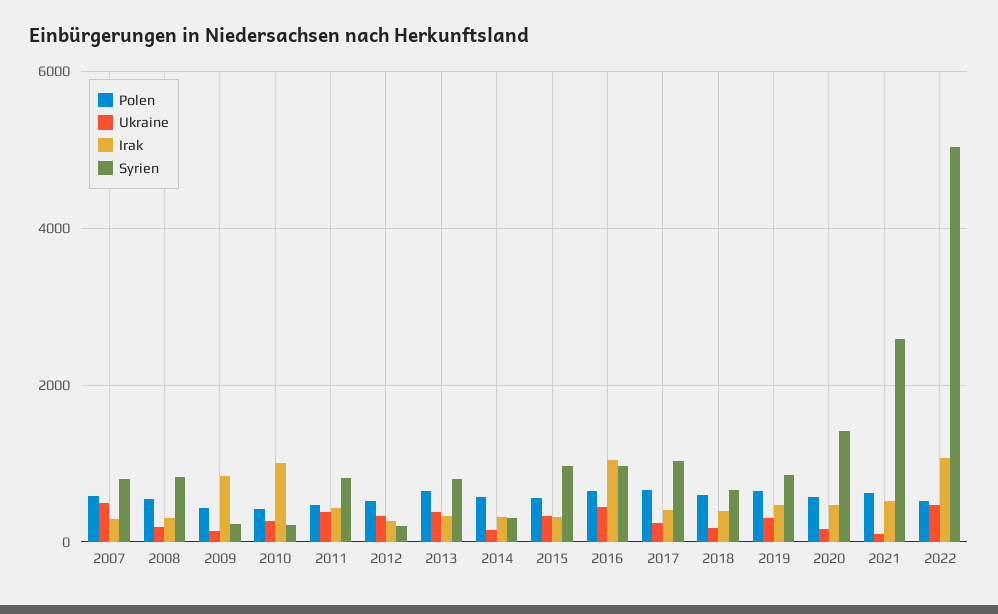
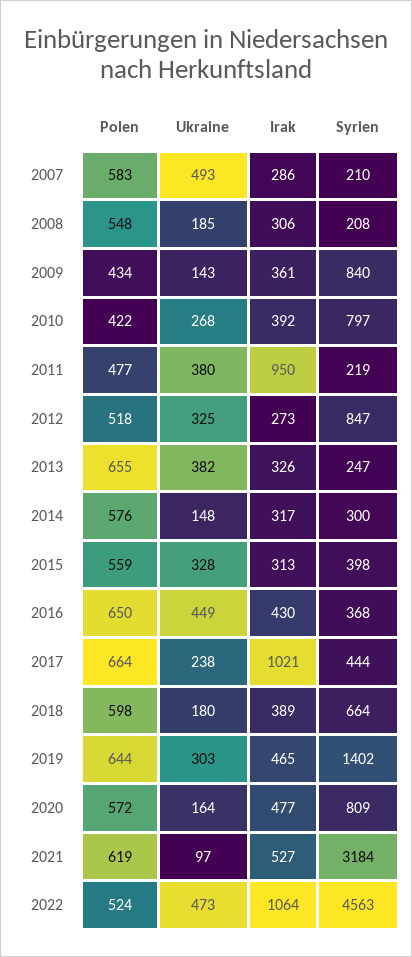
Syrien, 2007: 800 -> 210
Syrien, 2008: 800 -> 208
Irak, 2009: 800 -> 361
Syrien, 2009: 200 -> 840
Irak, 2010: 1000 -> 392
Syrien, 2010: 200 -> 797
Irak, 2011: 400 -> 950
Syrien, 2011: 800 -> 219
Syrien, 2012: 200 -> 847
Syrien, 2013: 800 -> 247
Syrien, 2015: 1000 -> 398
Irak, 2016: 1000 -> 430
Syrien, 2016: 1000 -> 368
Irak, 2017: 400 -> 1021
Syrien, 2017: 1000 -> 444
Syrien, 2019: 800 -> 1402
Syrien, 2020: 1400 -> 809
Syrien, 2021: 2600 -> 3184
Syrien, 2022: 5000 -> 4563

